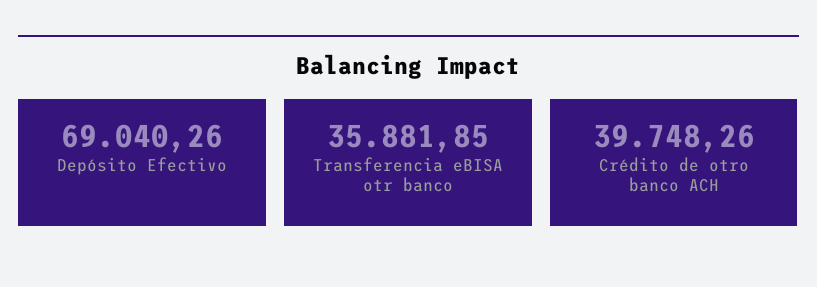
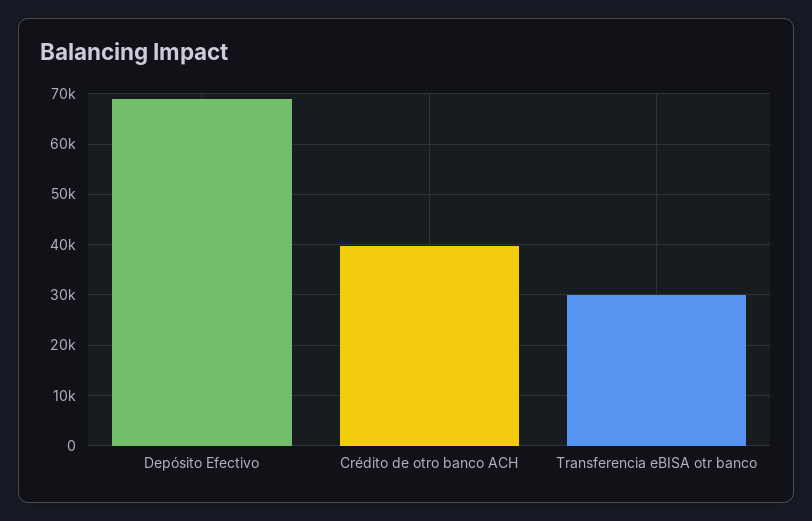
Transferencia eBISA otr banco: 35881.85 -> 30000

